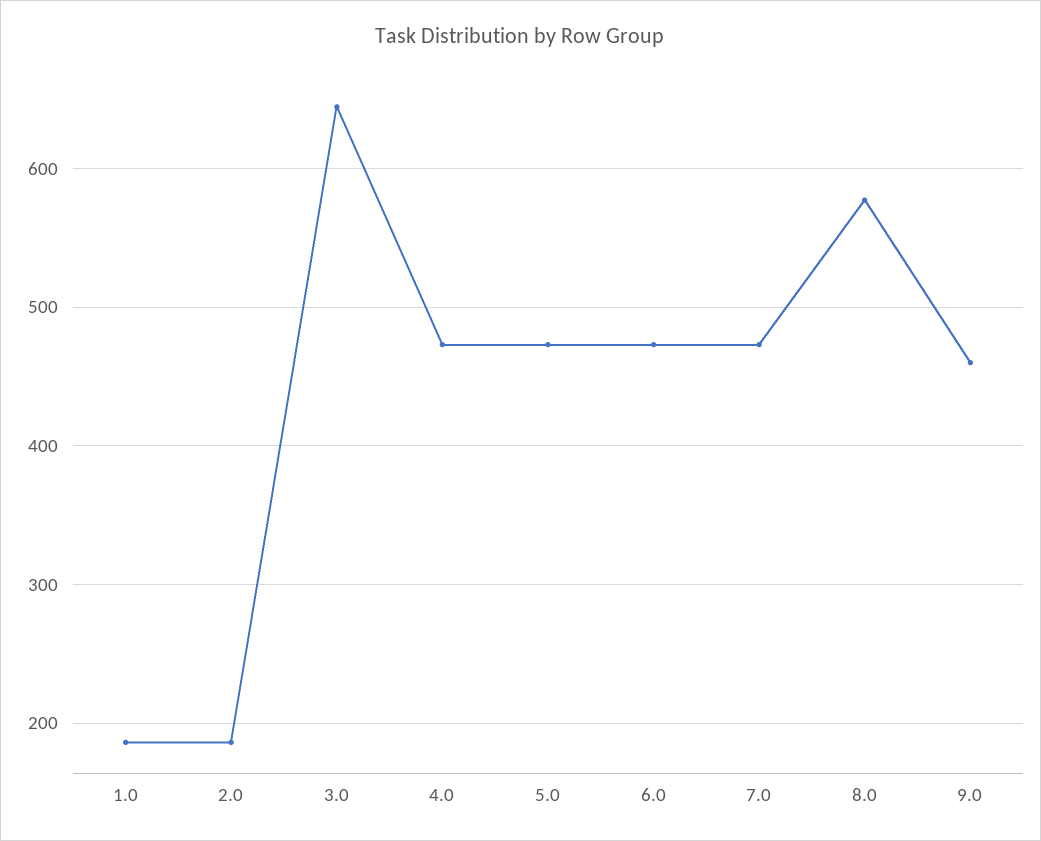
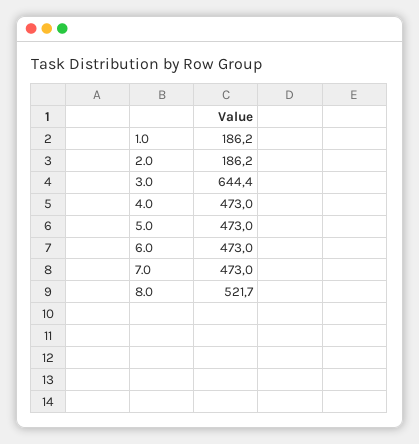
8.0: 580 -> 521.7
9.0: 460 -> none

